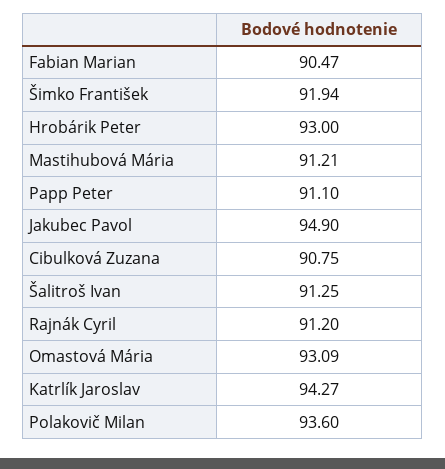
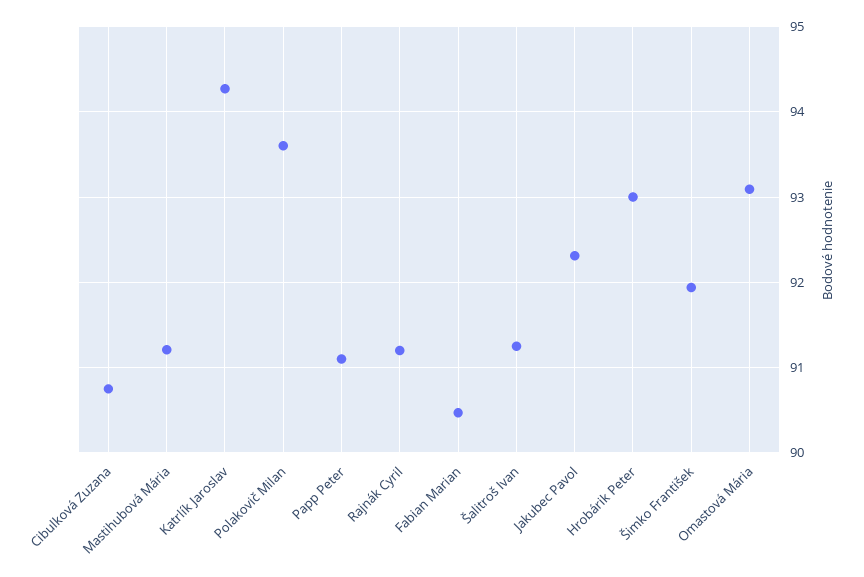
Jakubec Pavol: 94.9 -> 92.3

